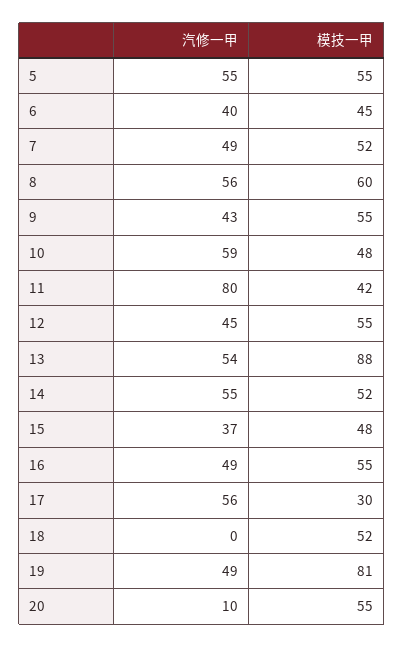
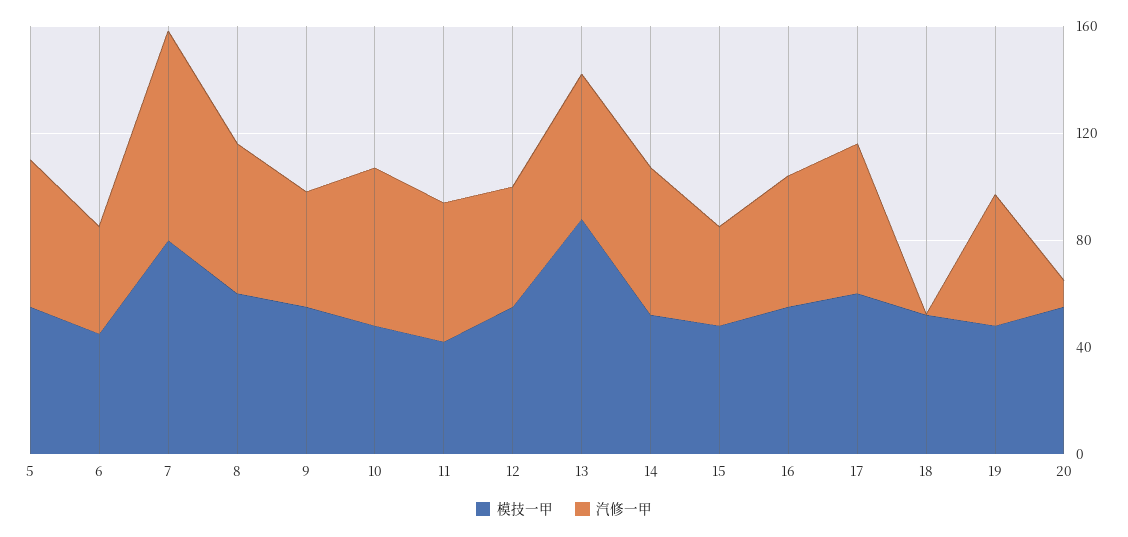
汽修一甲, 7: 49 -> 80
模技一甲, 7: 52 -> 80
汽修一甲, 11: 80 -> 50
模技一甲, 17: 30 -> 60
模技一甲, 19: 81 -> 50

